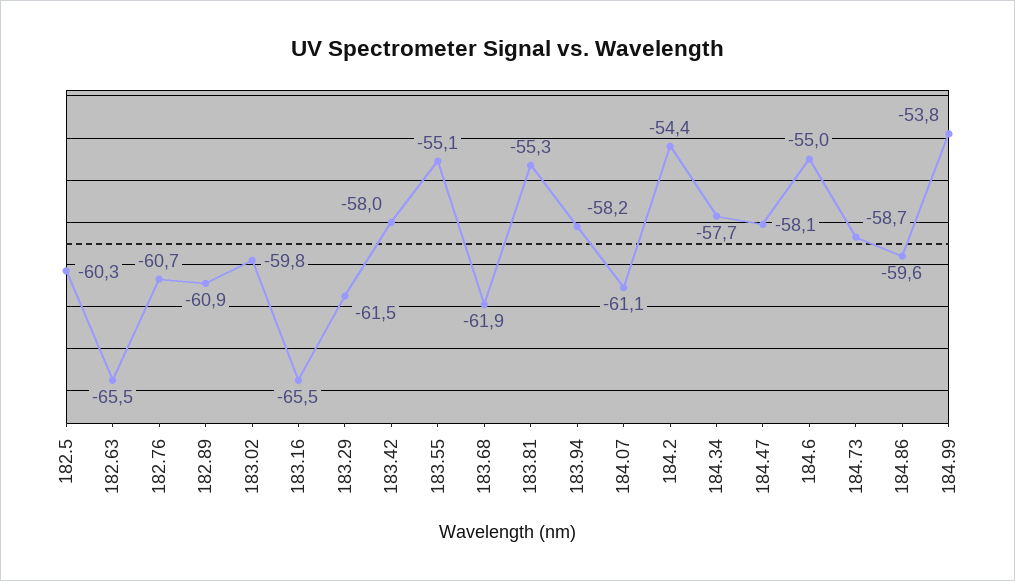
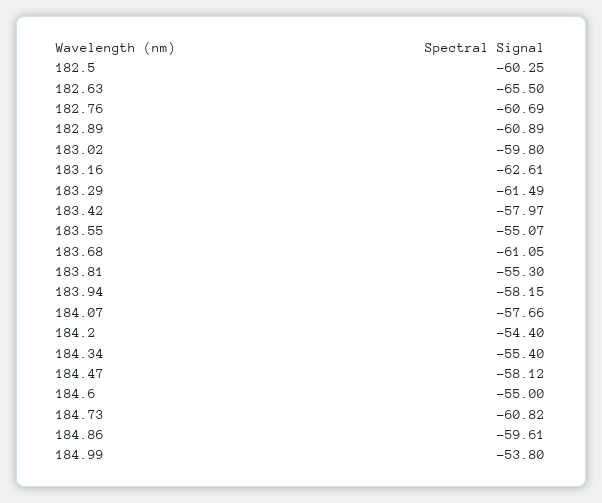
183.16: -65.5 -> -62.61
183.68: -61.9 -> -61.05
184.07: -61.1 -> -57.66
184.34: -57.7 -> -55.4
184.73: -58.7 -> -60.82

